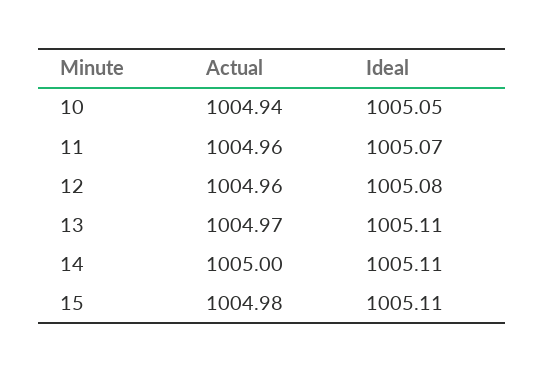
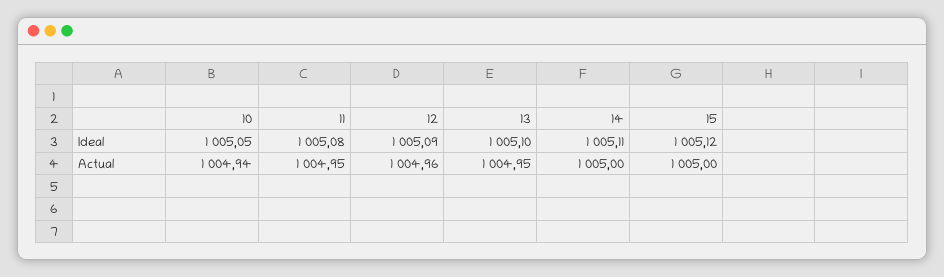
Actual, 11: 1004.96 -> 1004.95
Ideal, 11: 1005.07 -> 1005.08
Ideal, 12: 1005.08 -> 1005.09
Actual, 13: 1004.97 -> 1004.95
Ideal, 13: 1005.11 -> 1005.1
Actual, 15: 1004.98 -> 1005
Ideal, 15: 1005.11 -> 1005.12

